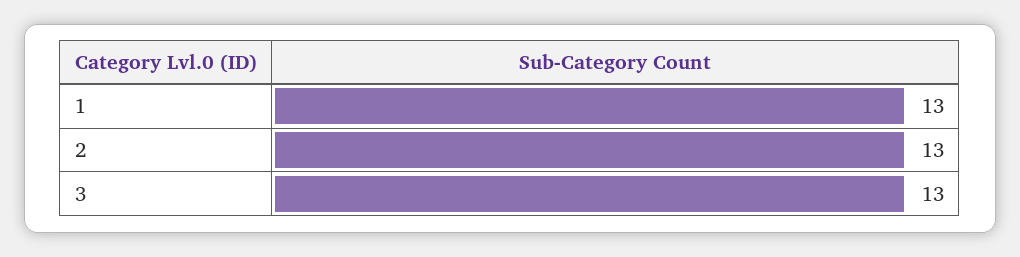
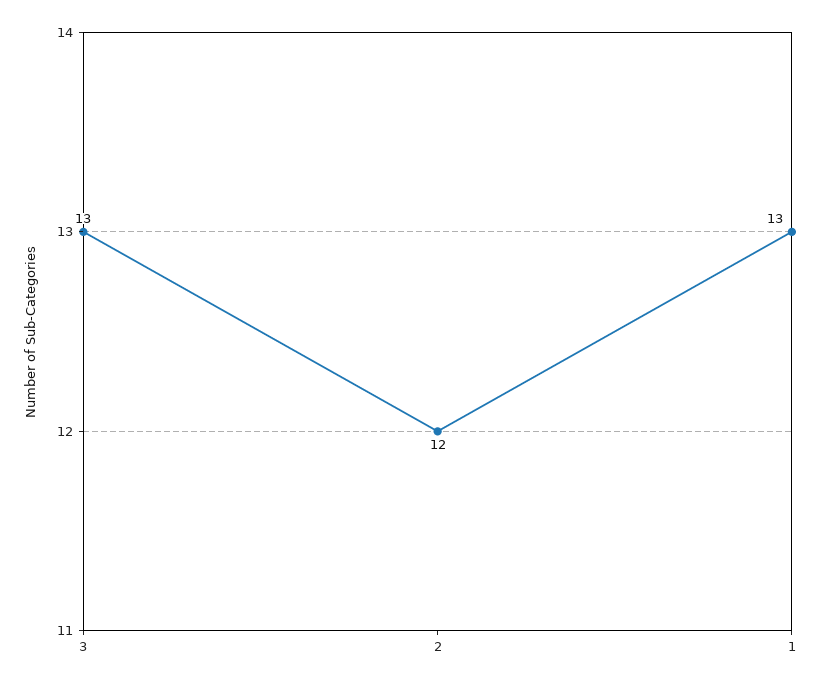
2: 13 -> 12

